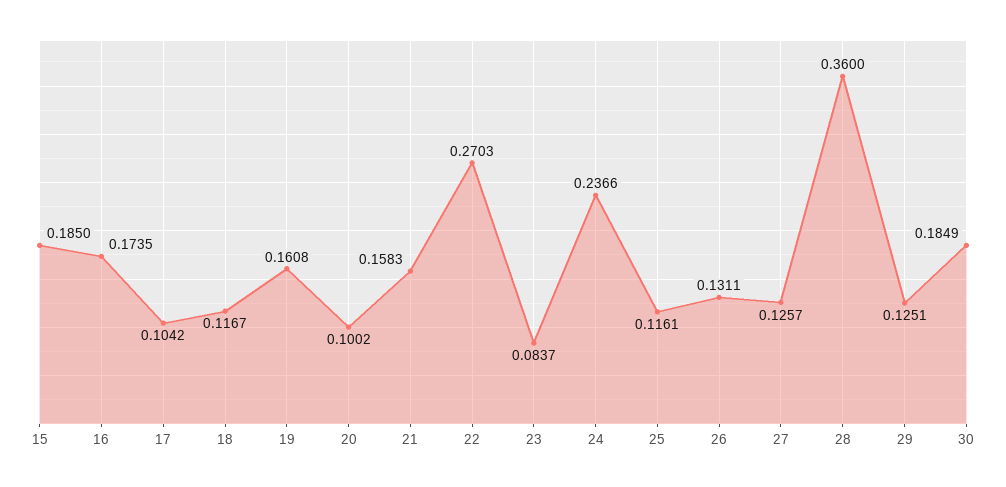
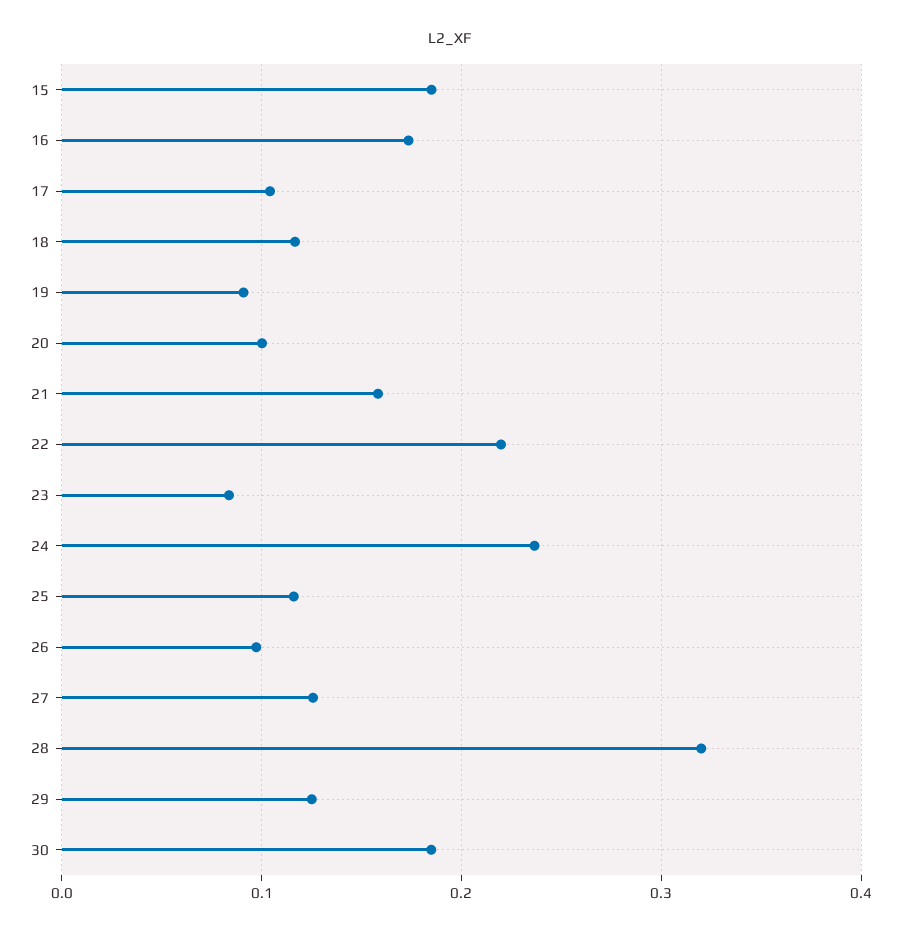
19: 0.1608 -> 0.09
22: 0.2703 -> 0.22
26: 0.1311 -> 0.1
28: 0.36 -> 0.32

